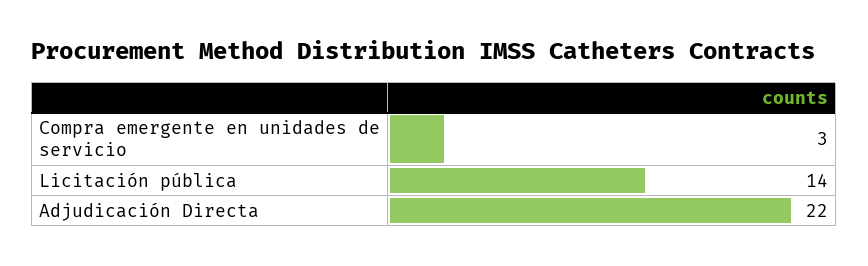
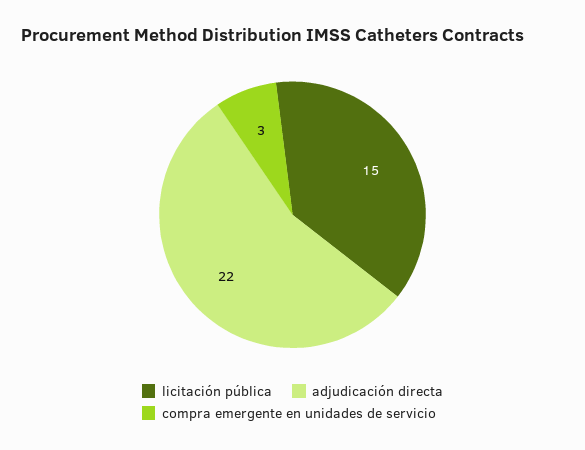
Licitación pública: 14 -> 15

